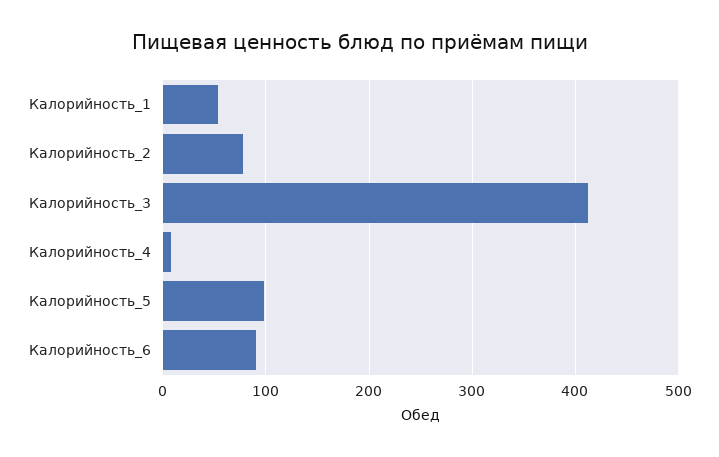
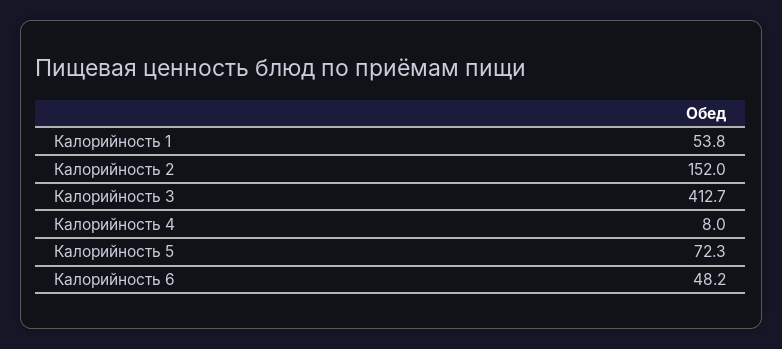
Калорийность_2: 80 -> 152
Калорийность_5: 100 -> 72.3
Калорийность_6: 90 -> 48.2

